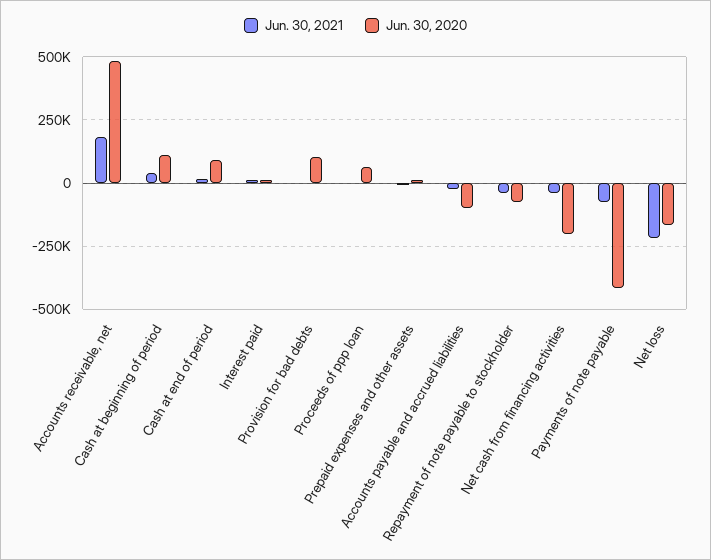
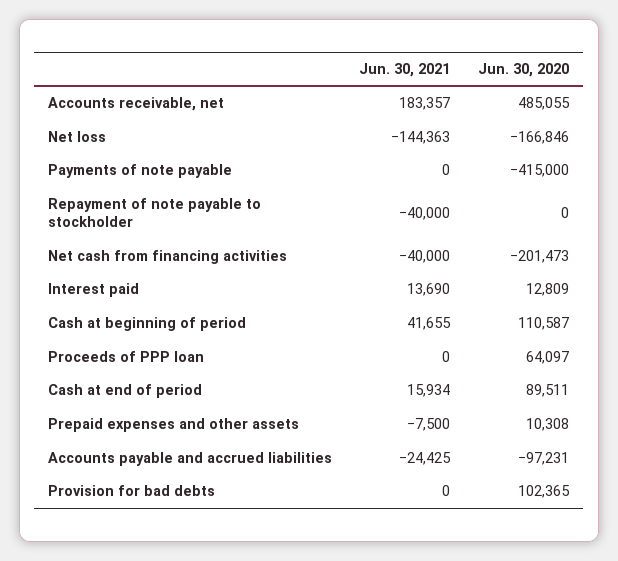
Jun. 30, 2020, Repayment of note payable to stockholder: -75000 -> 0
Jun. 30, 2021, Payments of note payable: -75000 -> 0
Jun. 30, 2021, Net loss: -225000 -> -144363

